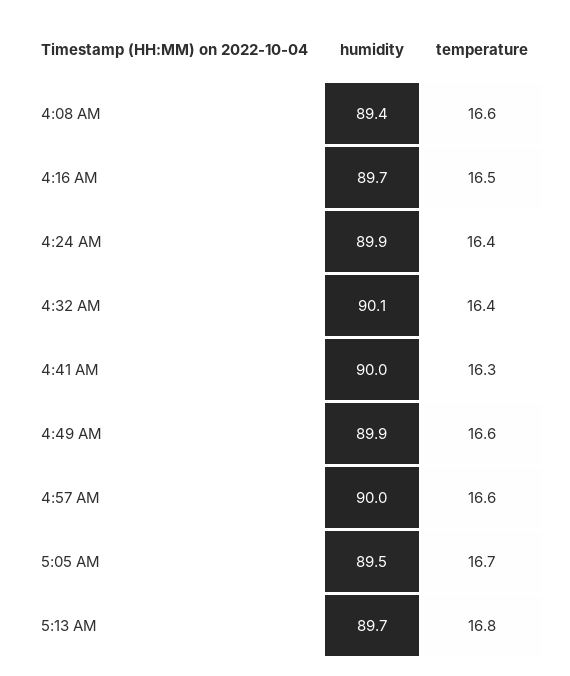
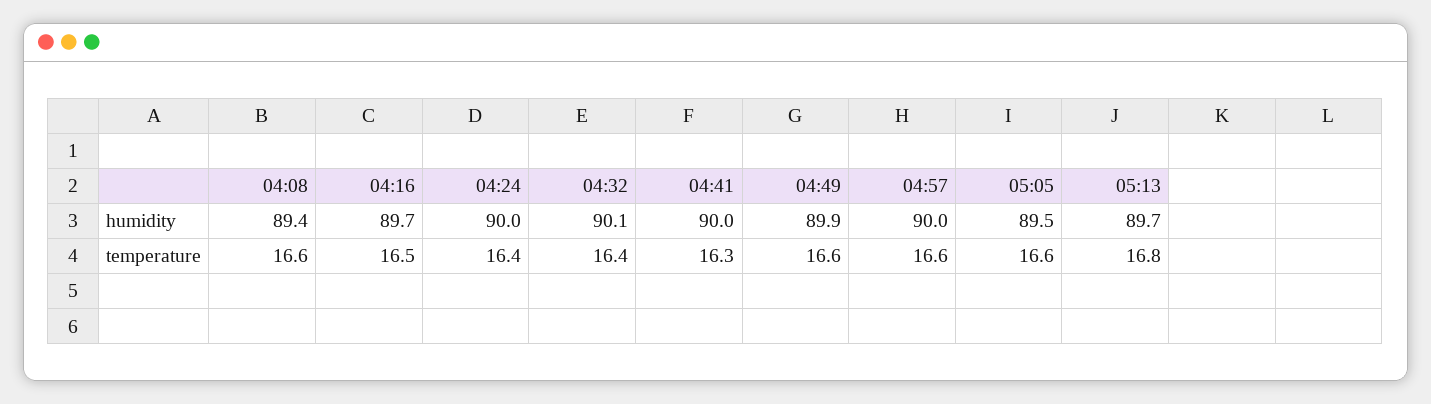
humidity, 4:24 AM: 89.9 -> 90
temperature, 5:05 AM: 16.7 -> 16.6

